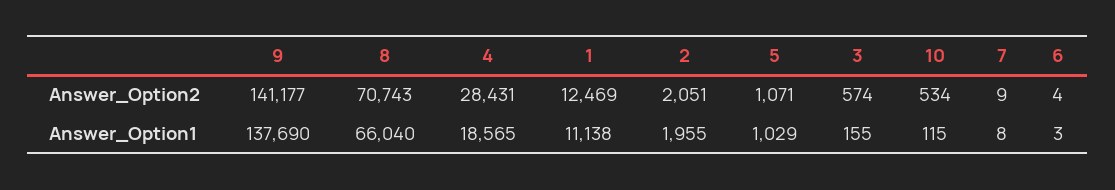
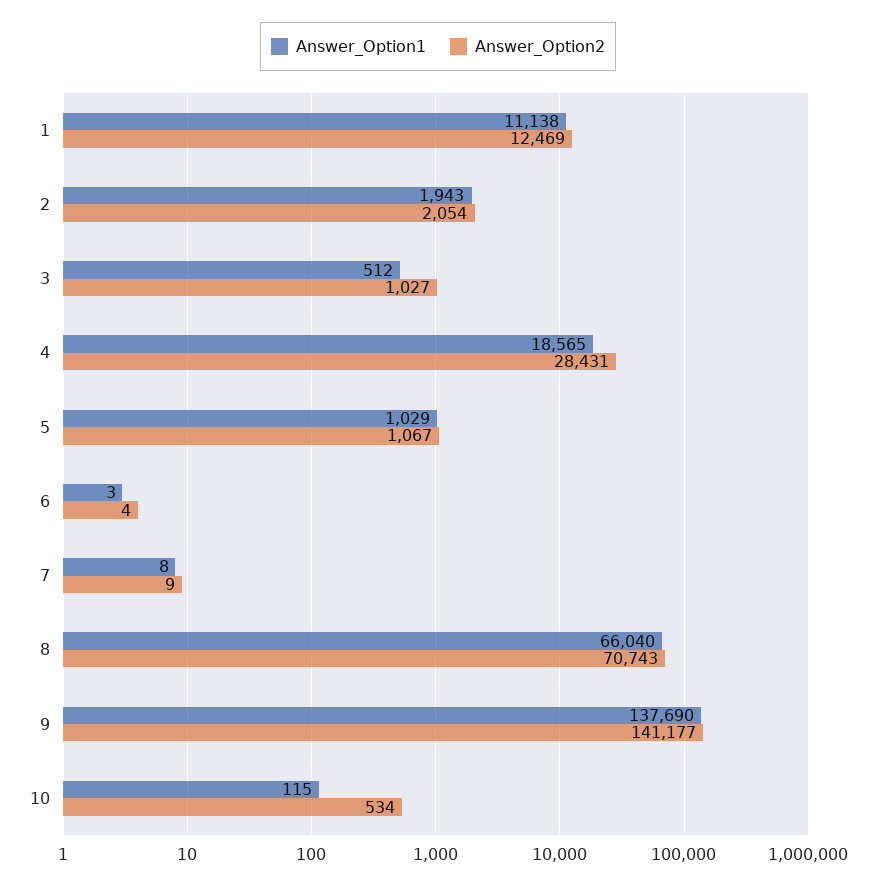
Answer_Option2, 2: 2051 -> 2054
Answer_Option2, 5: 1071 -> 1067
Answer_Option2, 3: 574 -> 1027
Answer_Option1, 2: 1955 -> 1943
Answer_Option1, 3: 155 -> 512

